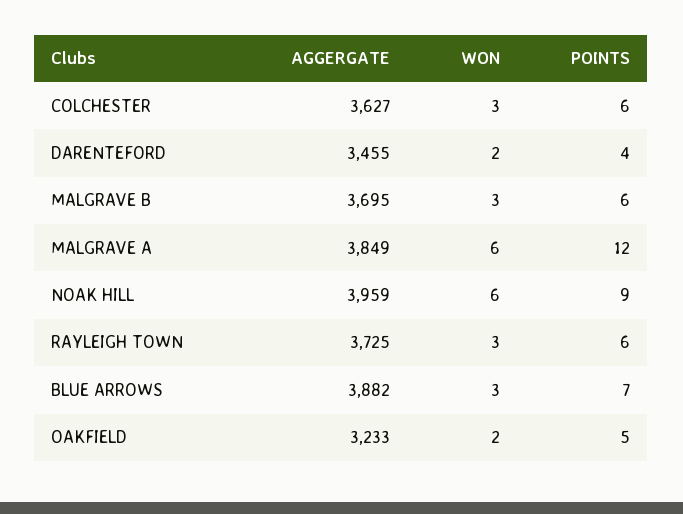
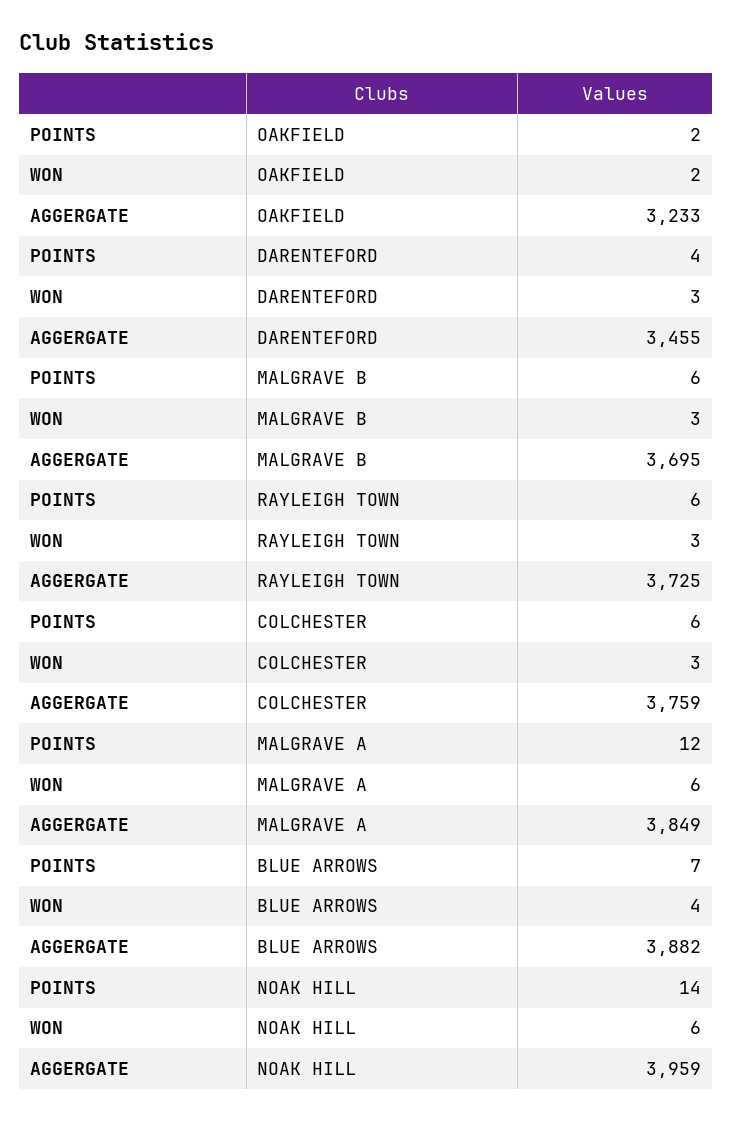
AGGERGATE, COLCHESTER: 3627 -> 3759
WON, DARENTEFORD: 2 -> 3
POINTS, NOAK HILL: 9 -> 14
WON, BLUE ARROWS: 3 -> 4
POINTS, OAKFIELD: 5 -> 2

